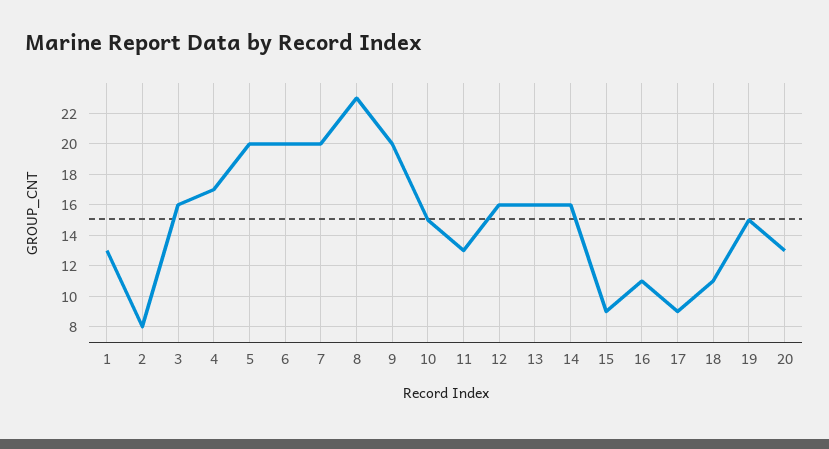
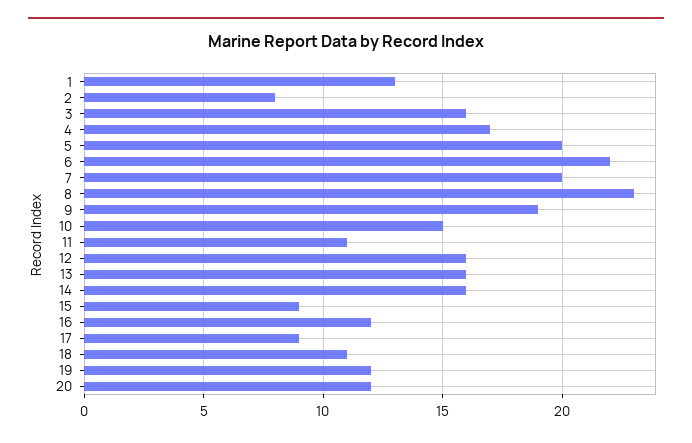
6: 20 -> 22
9: 20 -> 19
11: 13 -> 11
16: 11 -> 12
19: 15 -> 12
20: 13 -> 12

